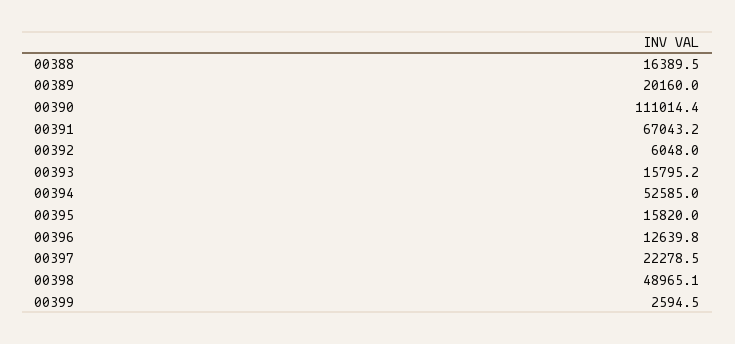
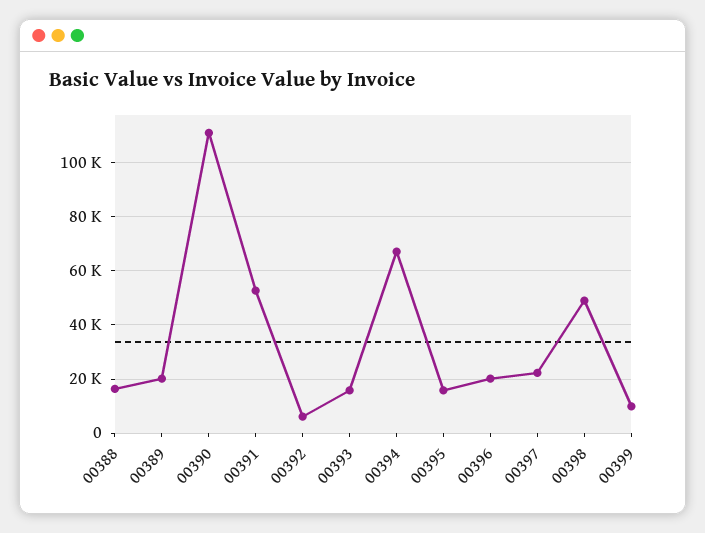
00391: 67043.2 -> 52500
00394: 52585 -> 67500
00396: 12639.8 -> 20000
00399: 2594.5 -> 10000

